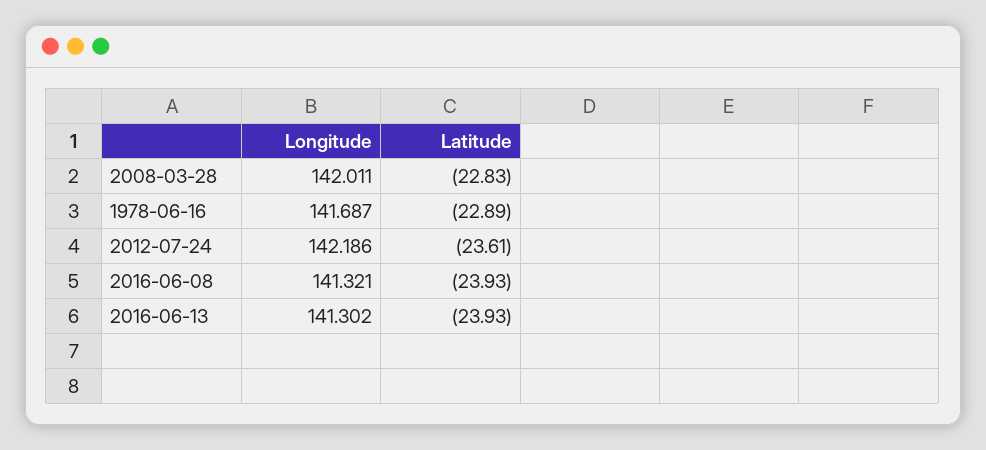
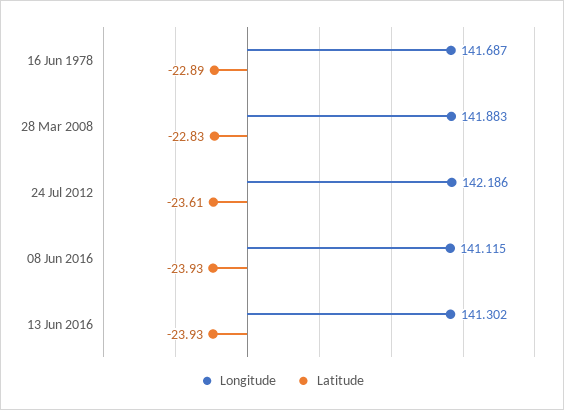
Longitude, 2008-03-28: 142.011 -> 141.883
Longitude, 2016-06-08: 141.321 -> 141.115

